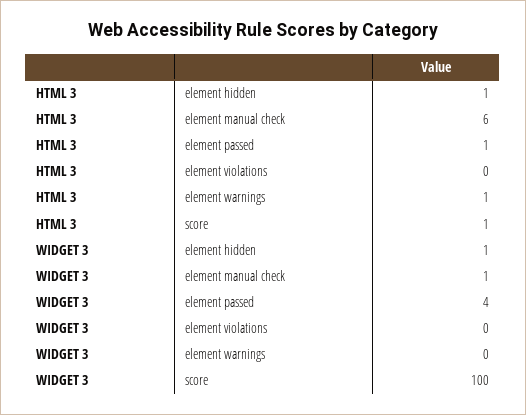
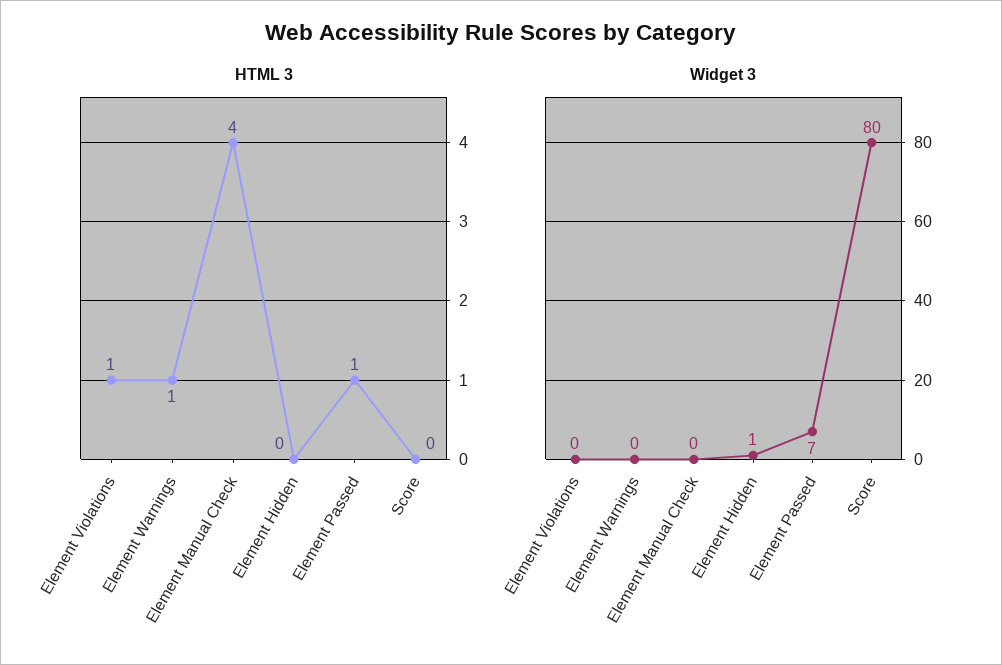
HTML 3, element hidden: 1 -> 0
HTML 3, element manual check: 6 -> 4
HTML 3, element violations: 0 -> 1
HTML 3, score: 1 -> 0
WIDGET 3, element manual check: 1 -> 0
WIDGET 3, element passed: 4 -> 7
WIDGET 3, score: 100 -> 80

